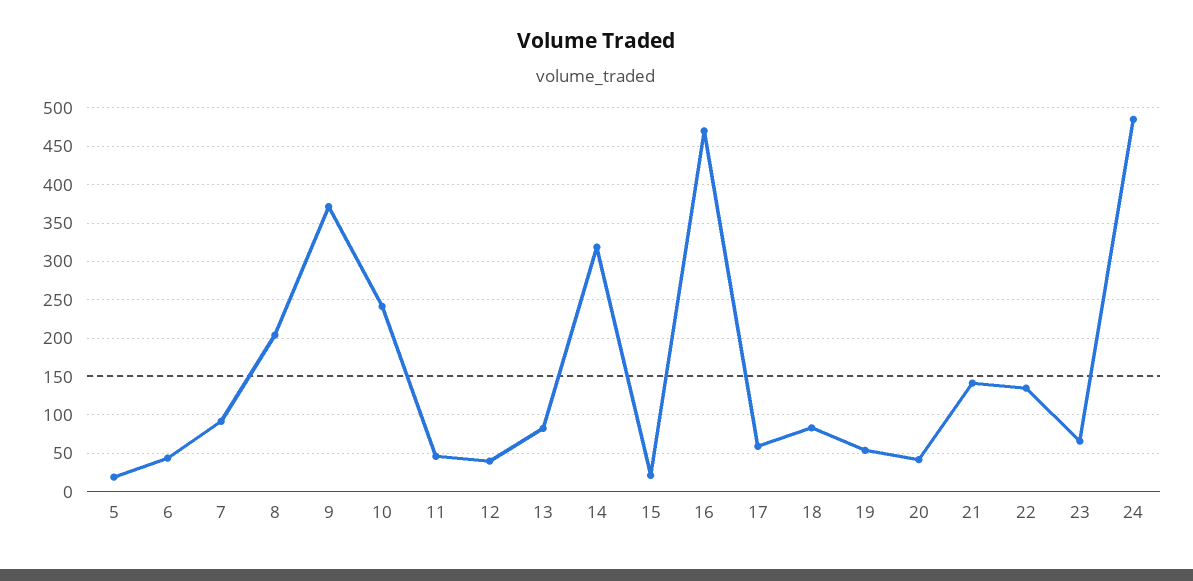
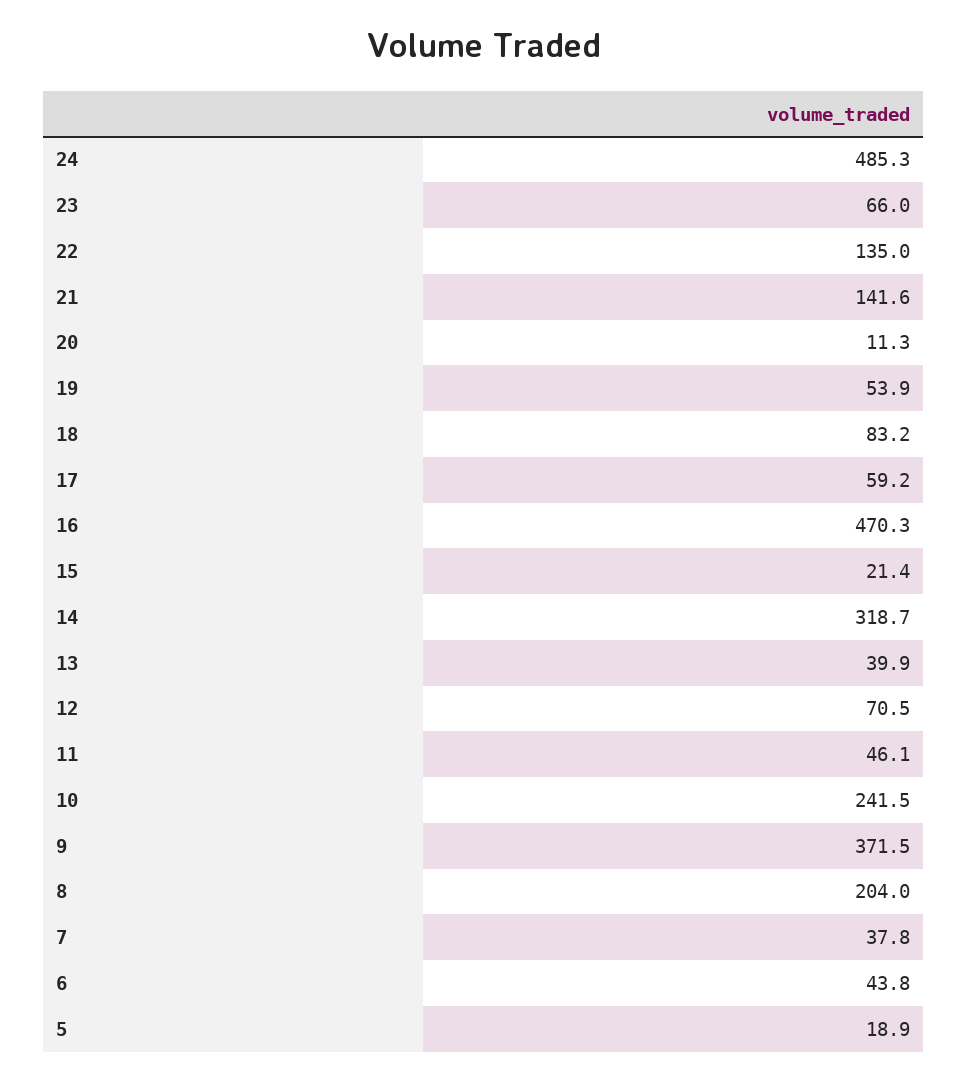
7: 90 -> 37.8
12: 40 -> 70.5
13: 80 -> 39.9
20: 40 -> 11.3

